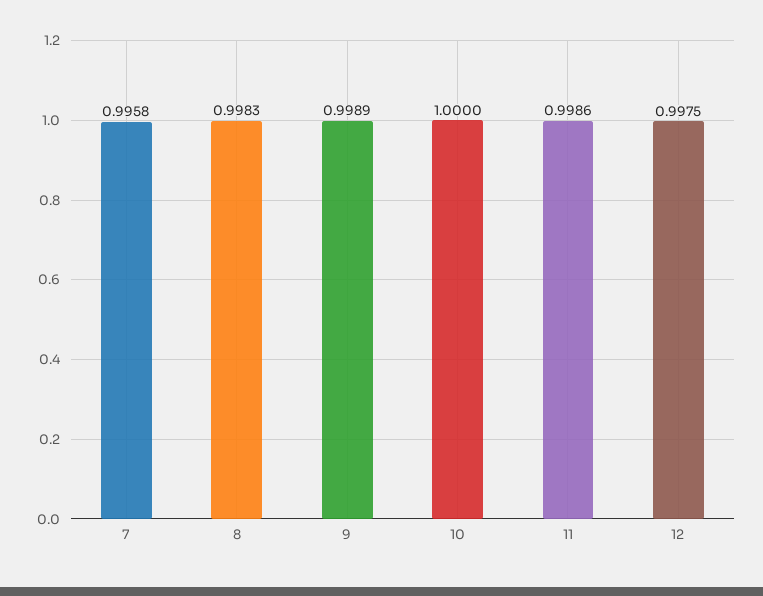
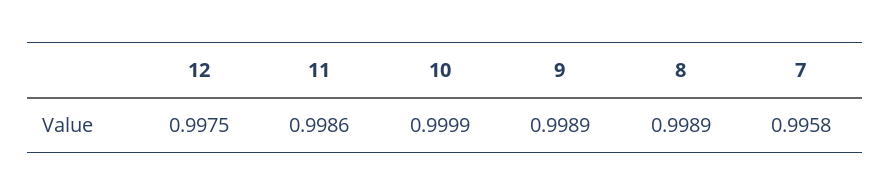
8: 0.9983 -> 0.9989
10: 1 -> 0.9999

